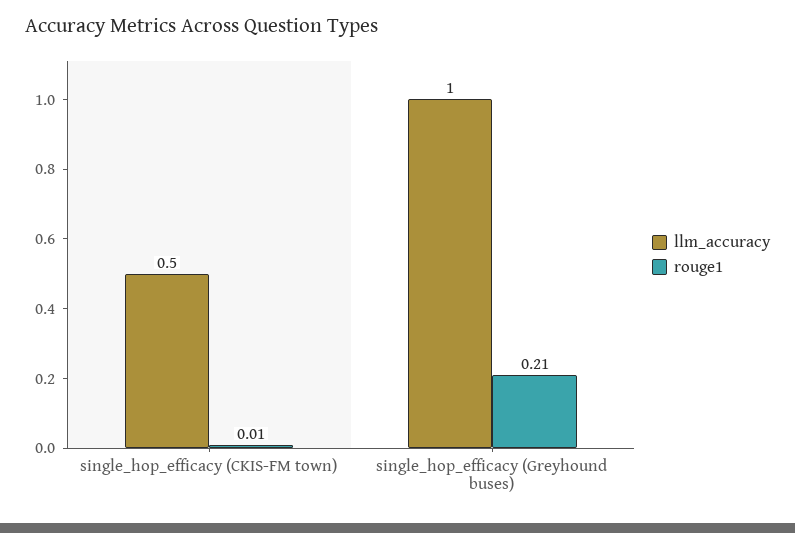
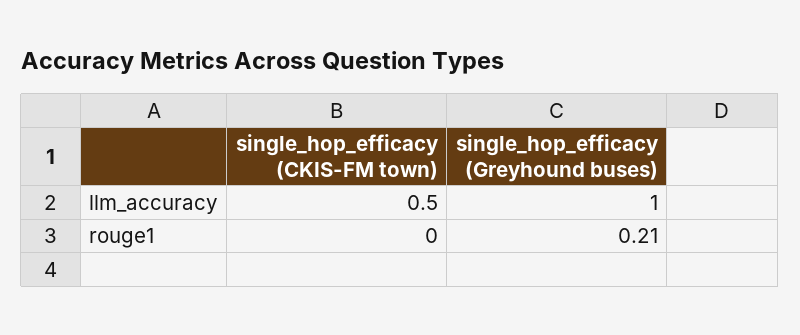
rouge1, single_hop_efficacy (CKIS-FM town): 0.01 -> 0

